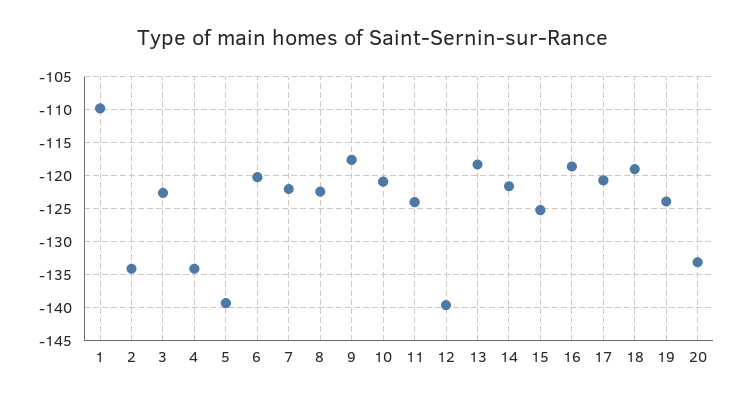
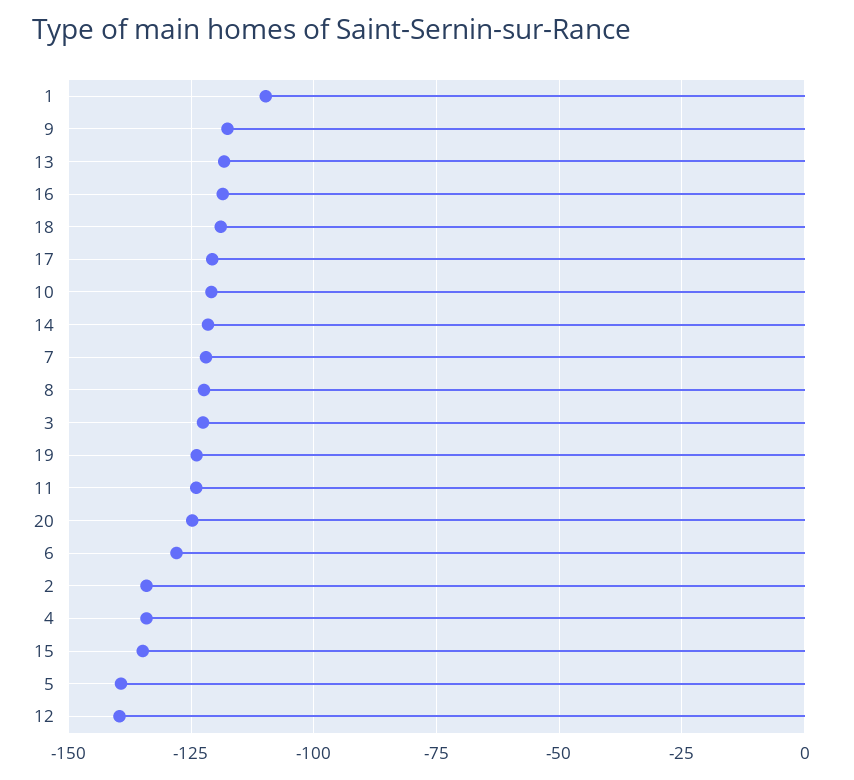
6: -120 -> -127.5
15: -125 -> -135
20: -133 -> -125

